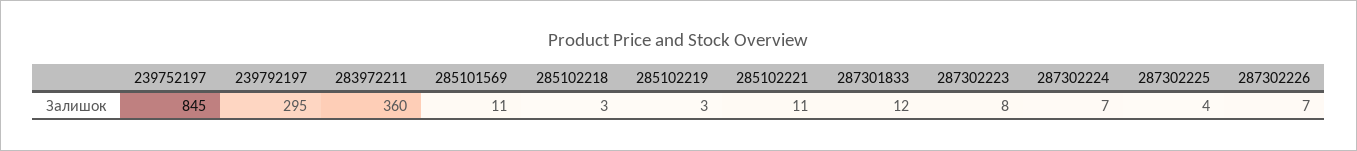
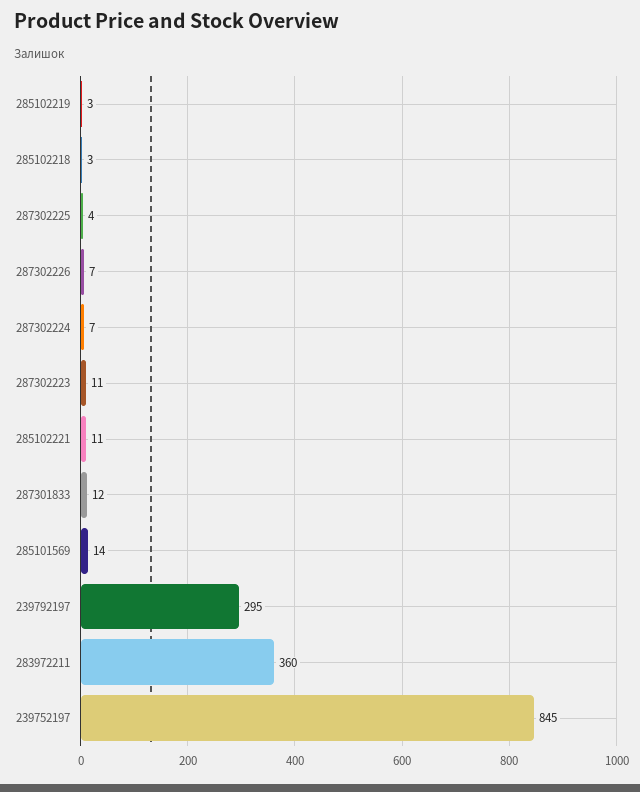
285101569: 11 -> 14
287302223: 8 -> 11

